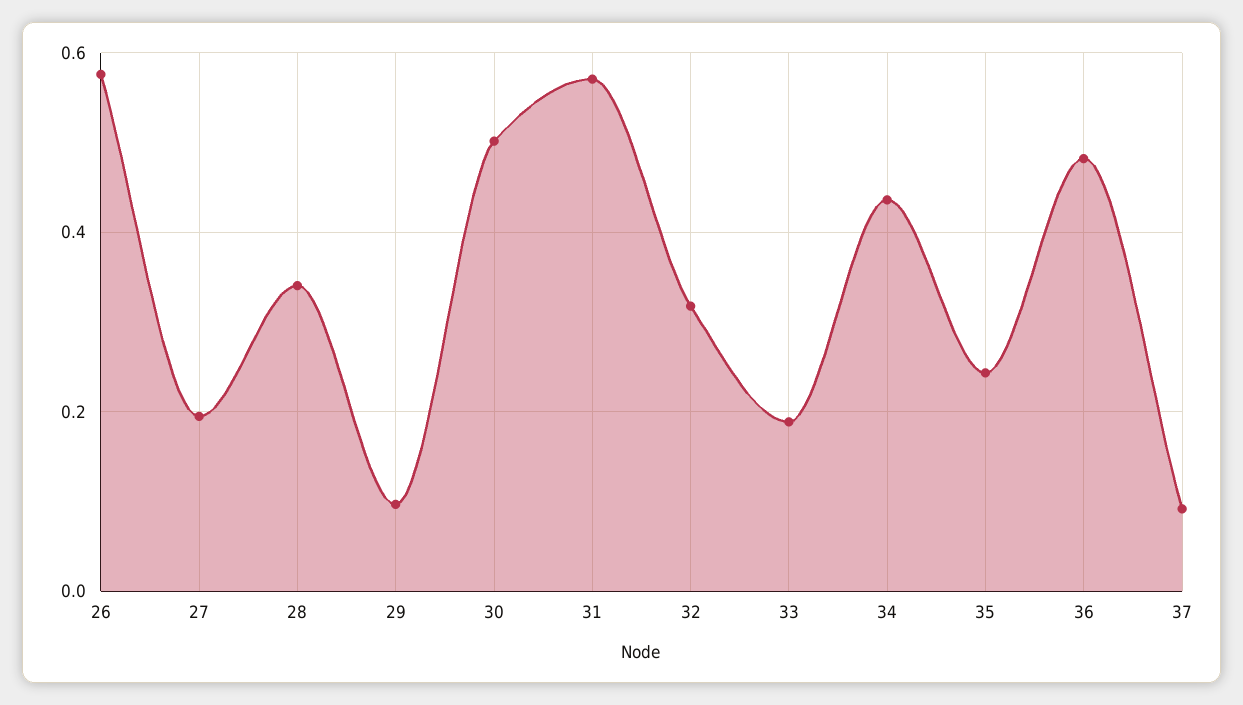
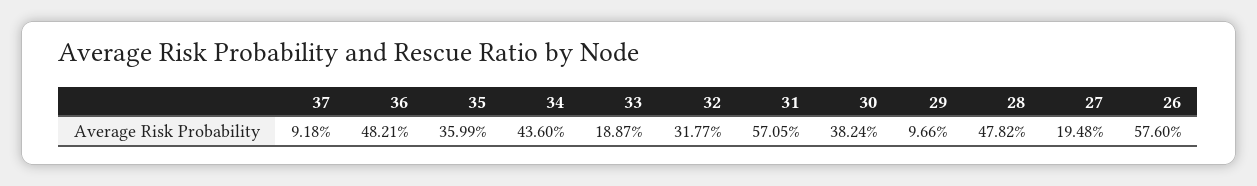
28: 0.34 -> 0.4782
30: 0.5 -> 0.3824
35: 0.24 -> 0.3599

